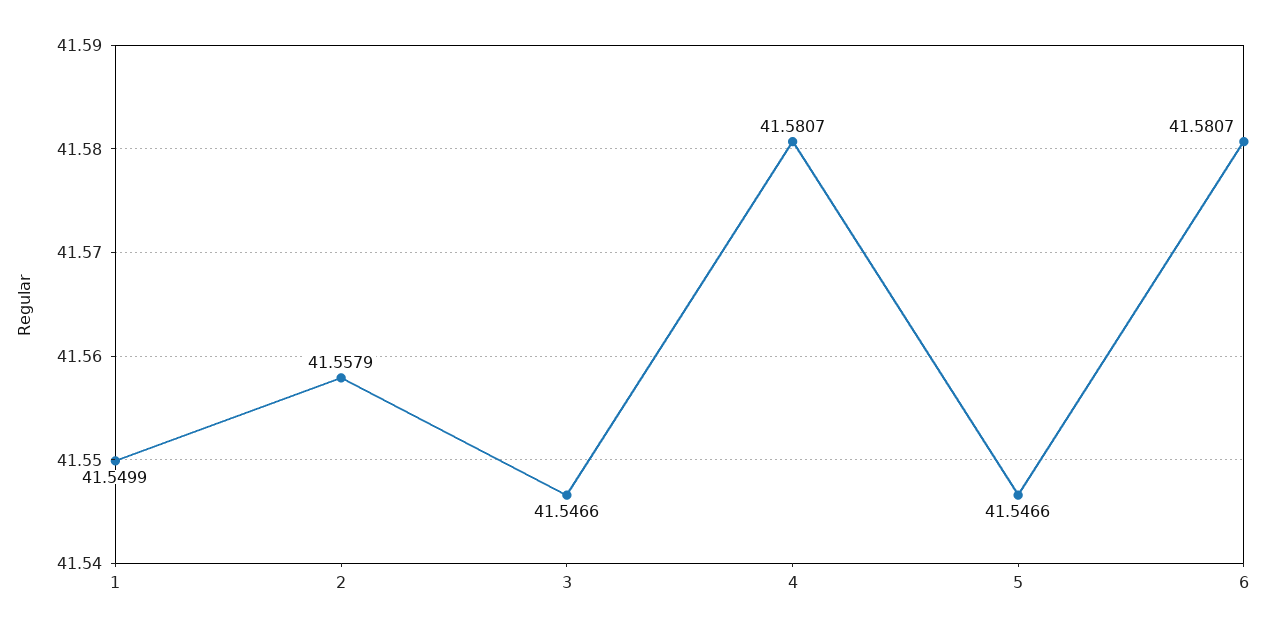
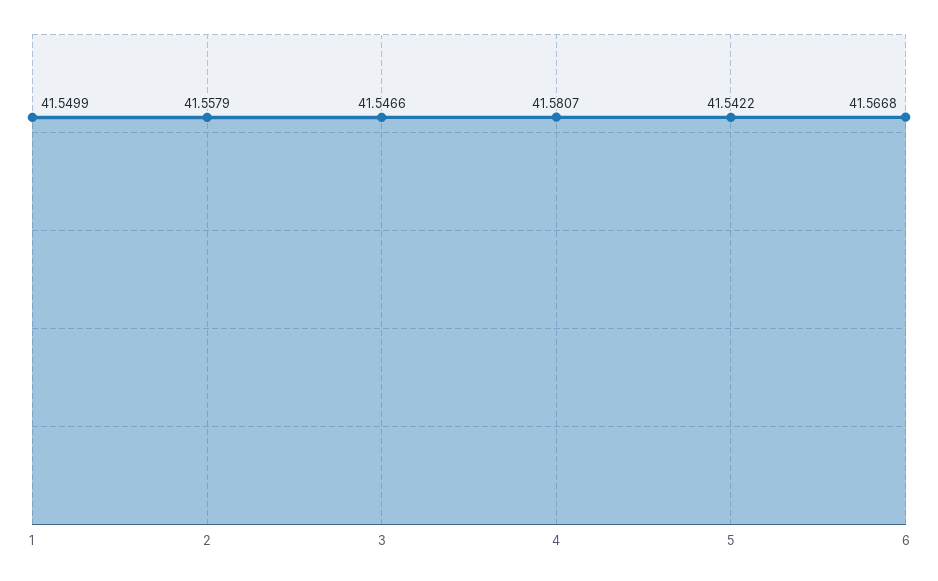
5: 41.5466 -> 41.5422
6: 41.5807 -> 41.5668

